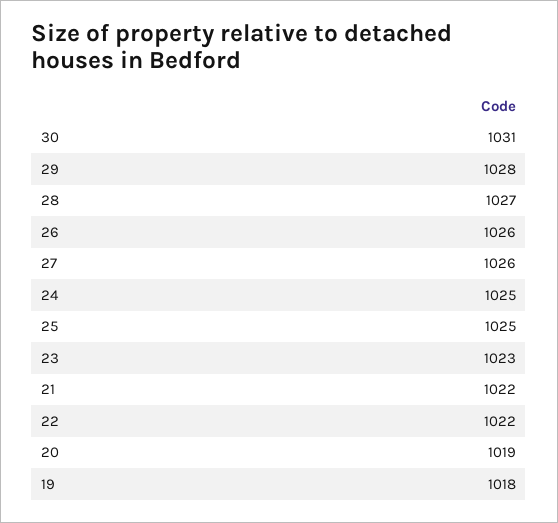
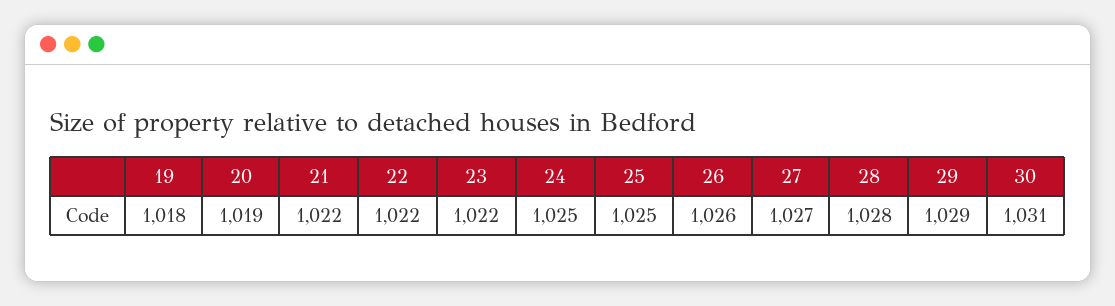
29: 1028 -> 1029
28: 1027 -> 1028
27: 1026 -> 1027
23: 1023 -> 1022

